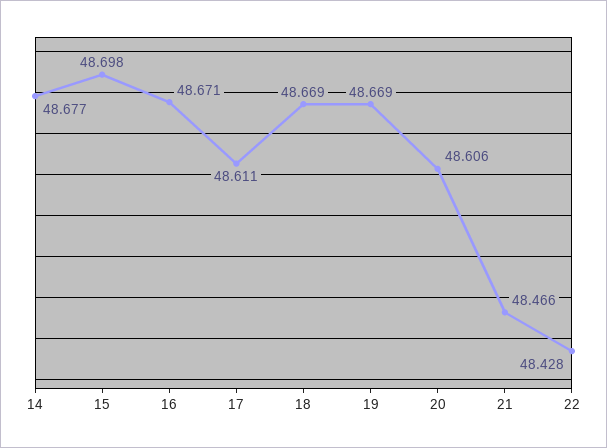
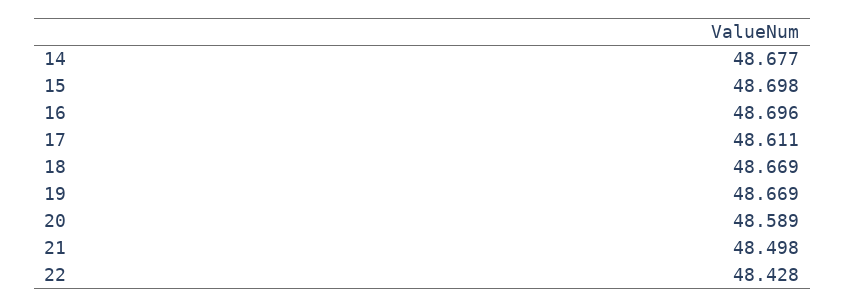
16: 48.671 -> 48.696
20: 48.606 -> 48.589
21: 48.466 -> 48.498

